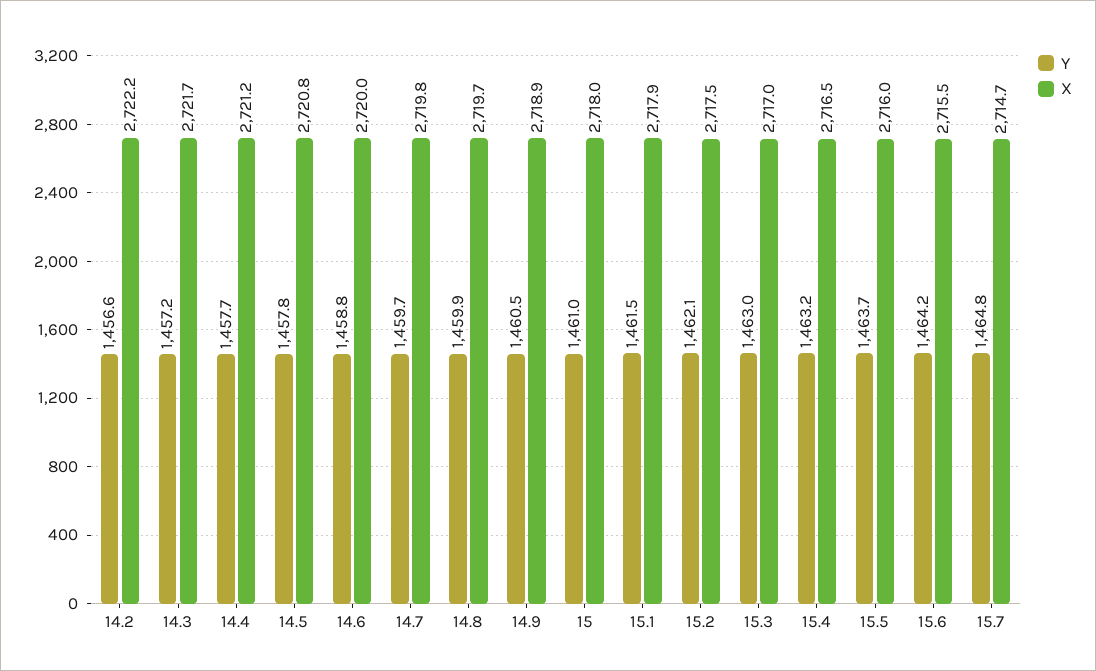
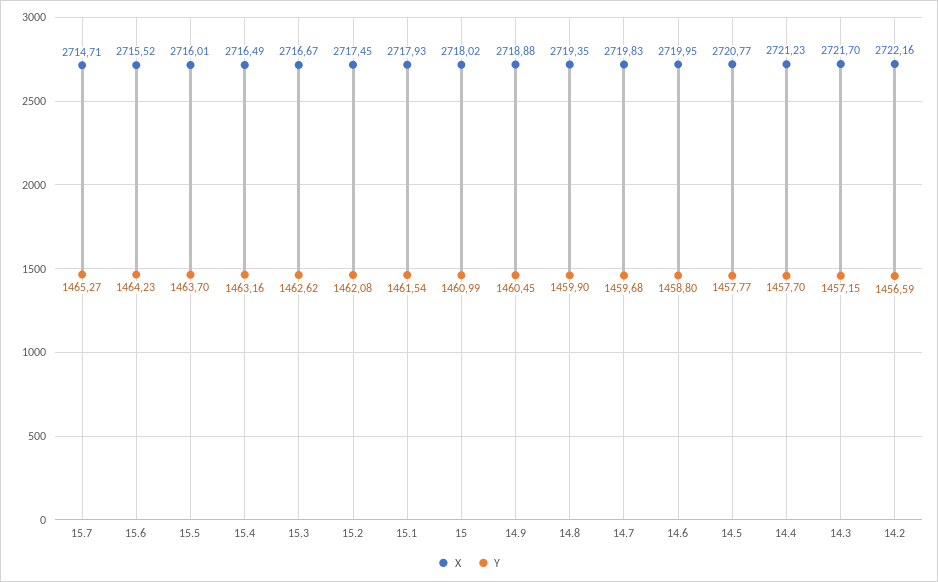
X, 14.8: 2719.7 -> 2719.35
Y, 15.3: 1463 -> 1462.62
X, 15.3: 2717 -> 2716.67
Y, 15.7: 1464.8 -> 1465.27

